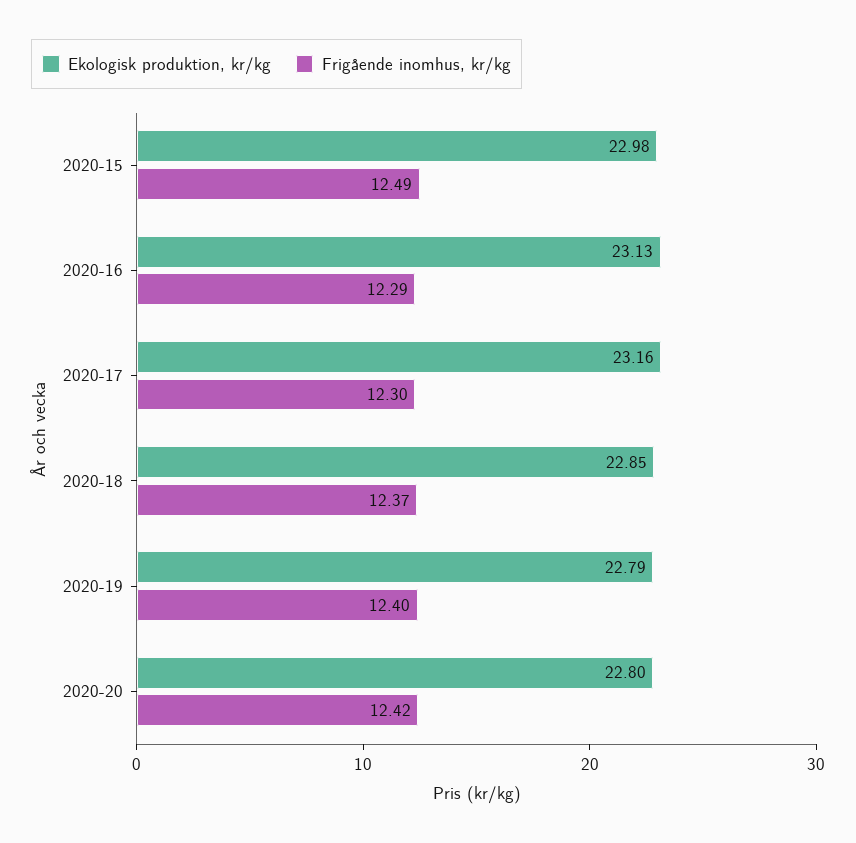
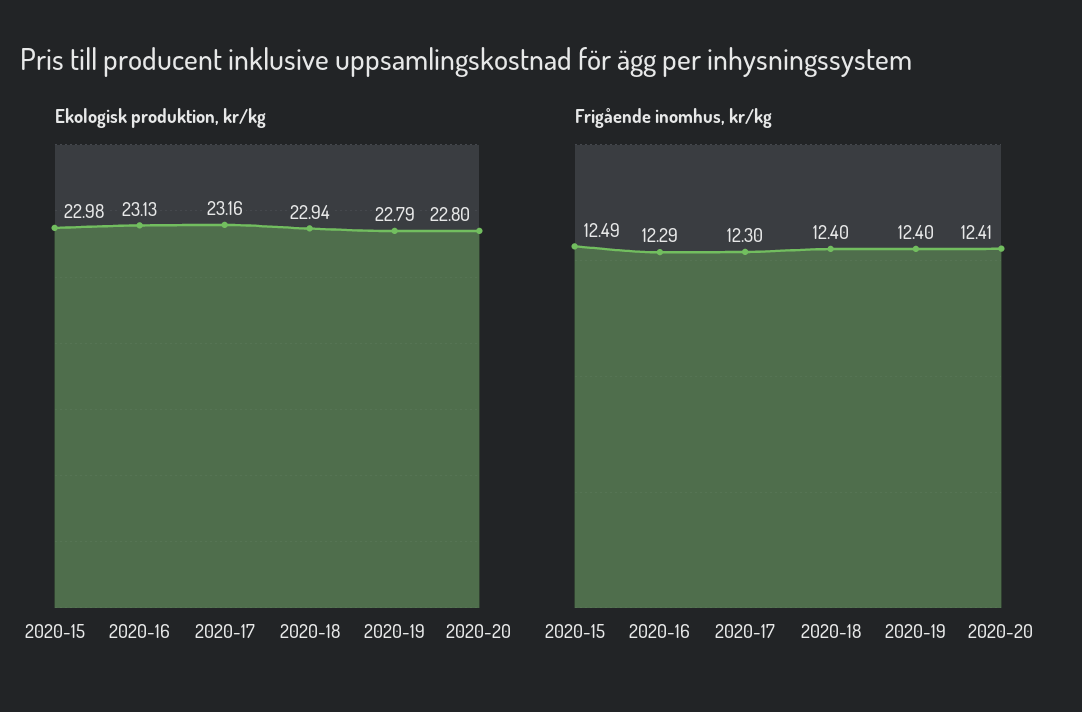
Ekologisk produktion, kr/kg, 2020-18: 22.85 -> 22.94
Frigående inomhus, kr/kg, 2020-18: 12.37 -> 12.4
Frigående inomhus, kr/kg, 2020-20: 12.42 -> 12.41

